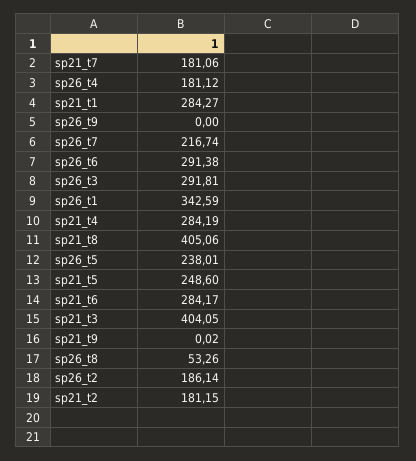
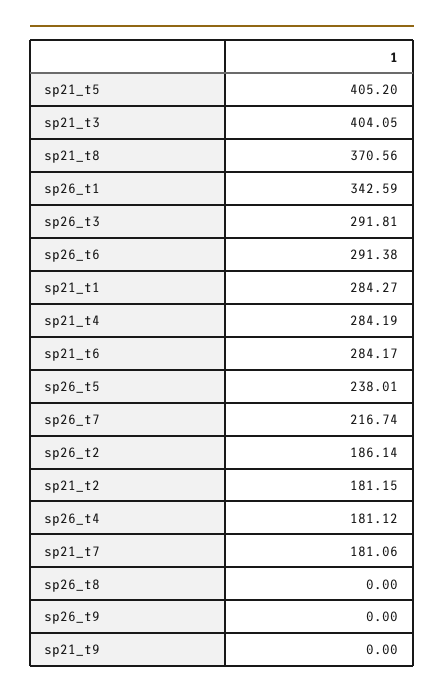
sp21_t8: 405.06 -> 370.56
sp21_t5: 248.6 -> 405.2
sp21_t9: 0.02 -> 0
sp26_t8: 53.26 -> 0

